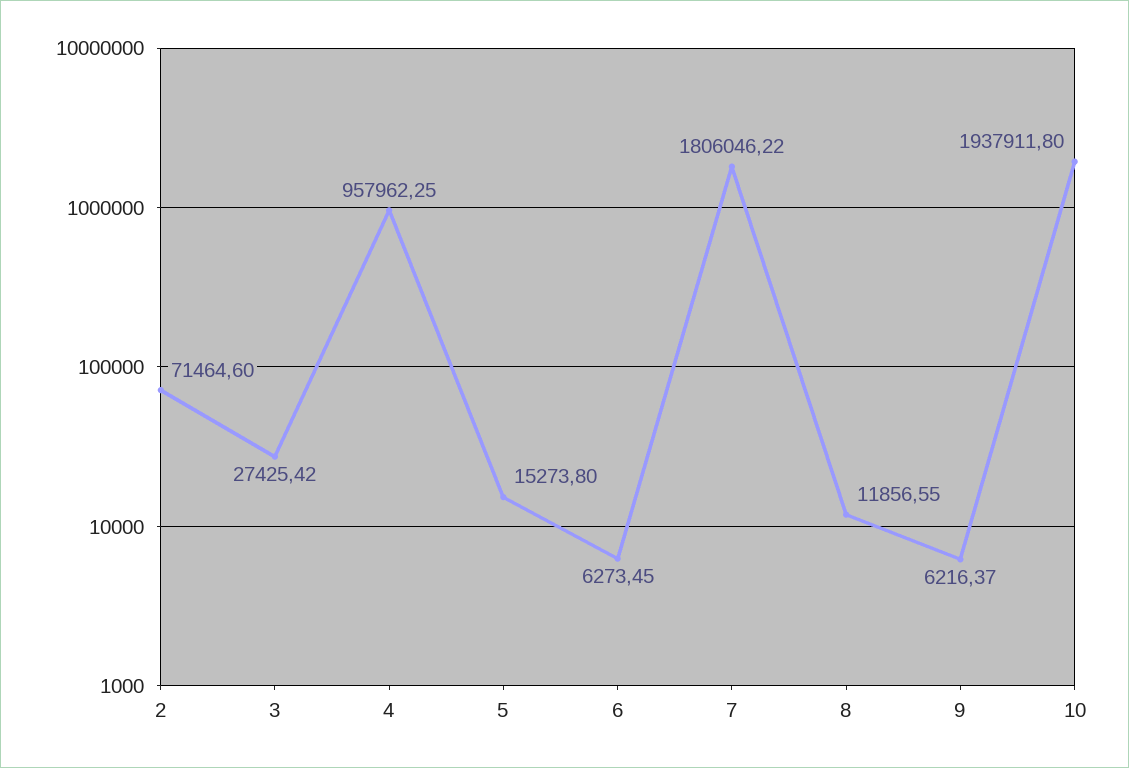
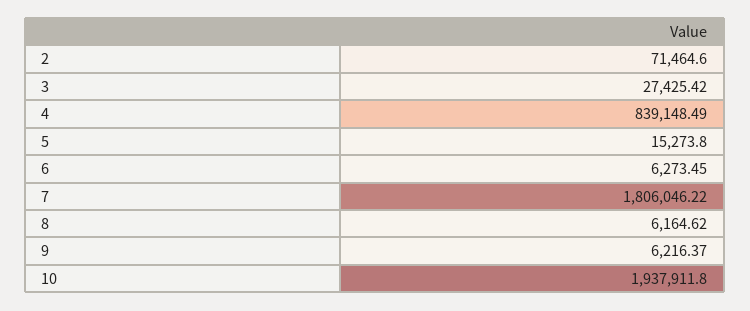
4: 957962.25 -> 839148.49
8: 11856.55 -> 6164.62

